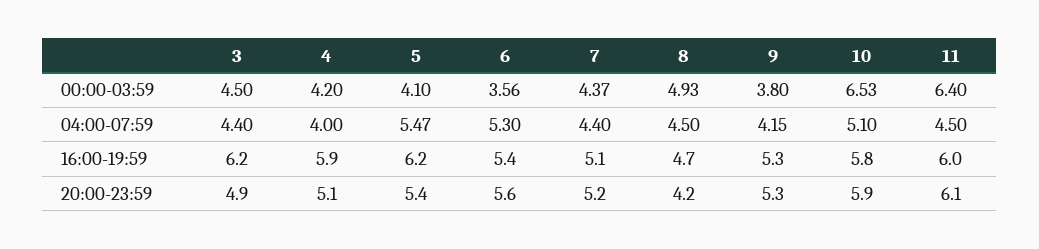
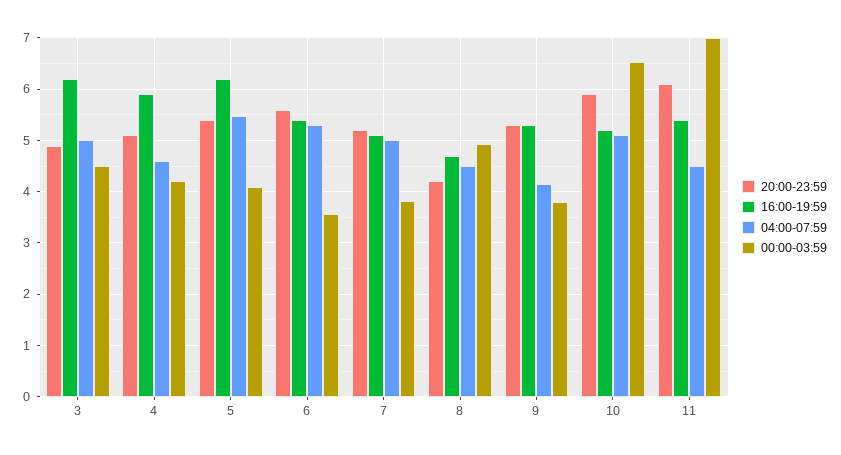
00:00-03:59, 7: 4.37 -> 3.8
00:00-03:59, 11: 6.4 -> 7
04:00-07:59, 3: 4.4 -> 5
04:00-07:59, 4: 4 -> 4.6
04:00-07:59, 7: 4.4 -> 5
16:00-19:59, 10: 5.8 -> 5.2
16:00-19:59, 11: 6 -> 5.4

